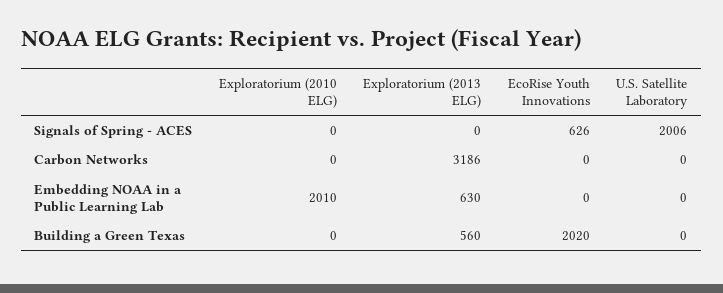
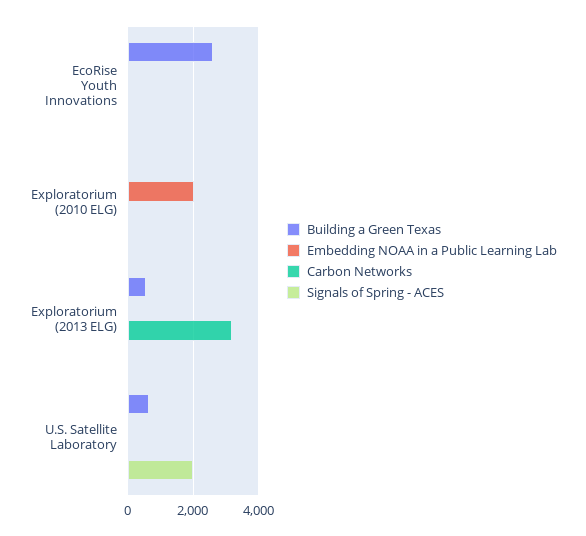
Signals of Spring - ACES, EcoRise Youth Innovations: 626 -> 0
Embedding NOAA in a Public Learning Lab, Exploratorium (2013 ELG): 630 -> 0
Building a Green Texas, EcoRise Youth Innovations: 2020 -> 2600
Building a Green Texas, U.S. Satellite Laboratory: 0 -> 600

